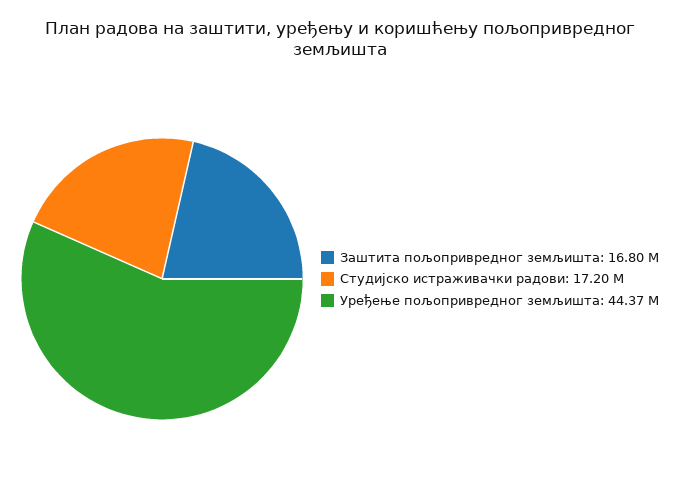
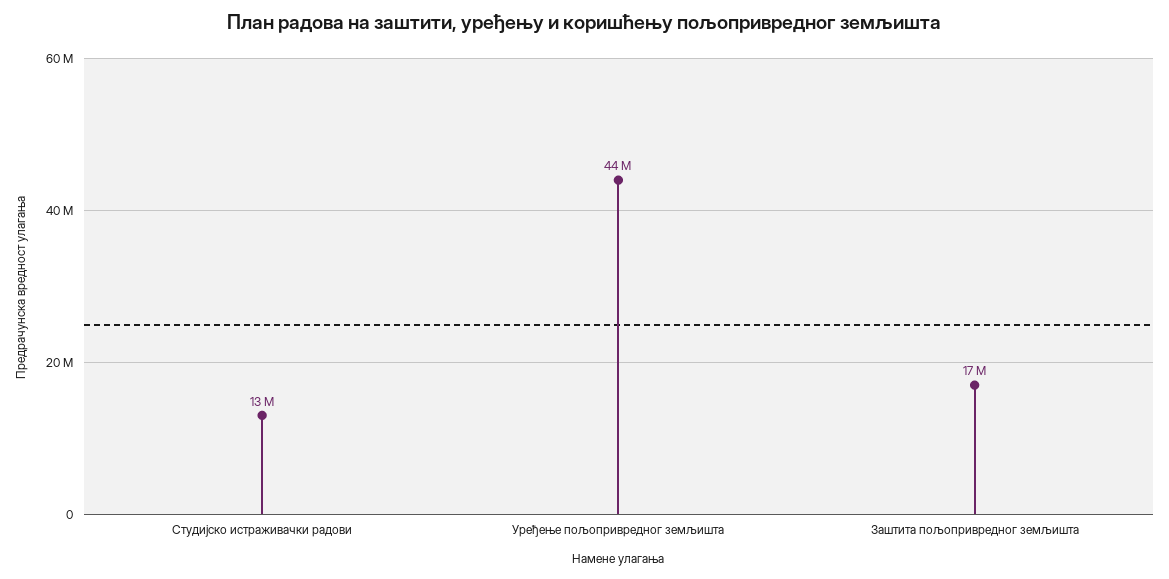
Студијско истраживачки радови: 17200000 -> 13000000

